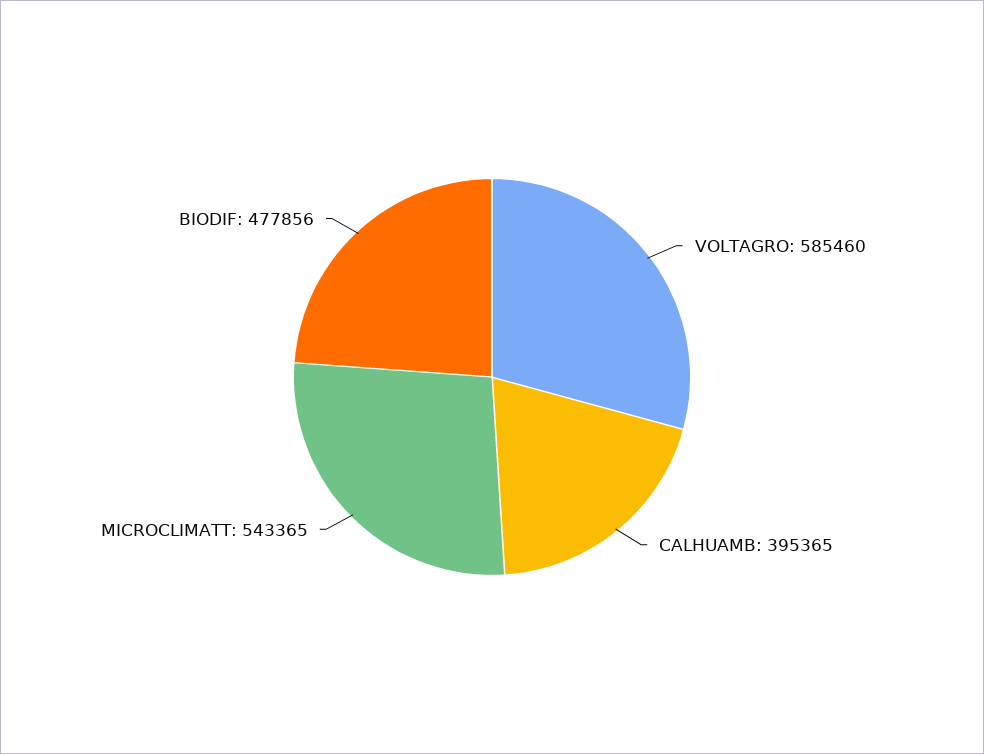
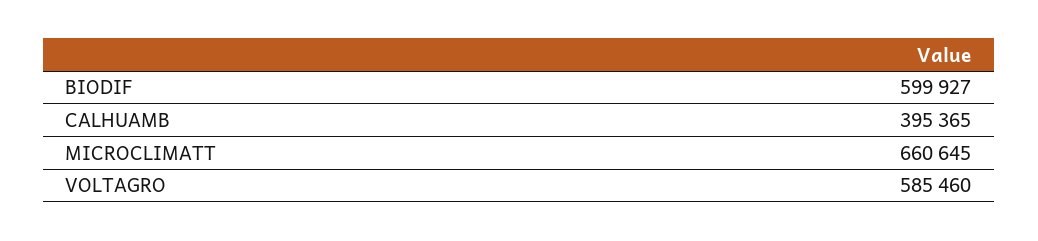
MICROCLIMATT: 543365 -> 660645
BIODIF: 477856 -> 599927

